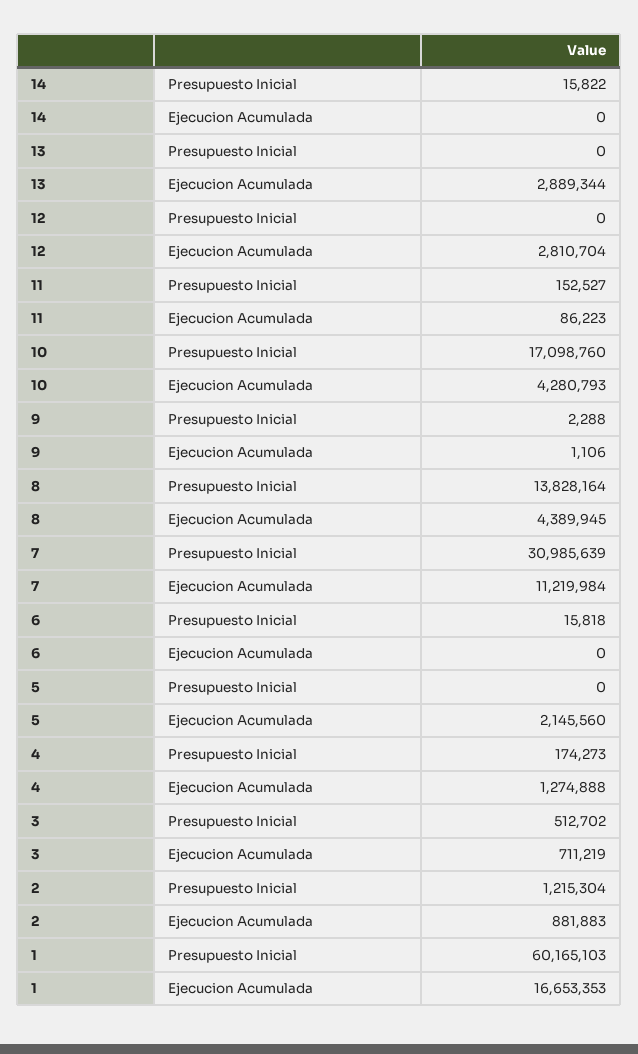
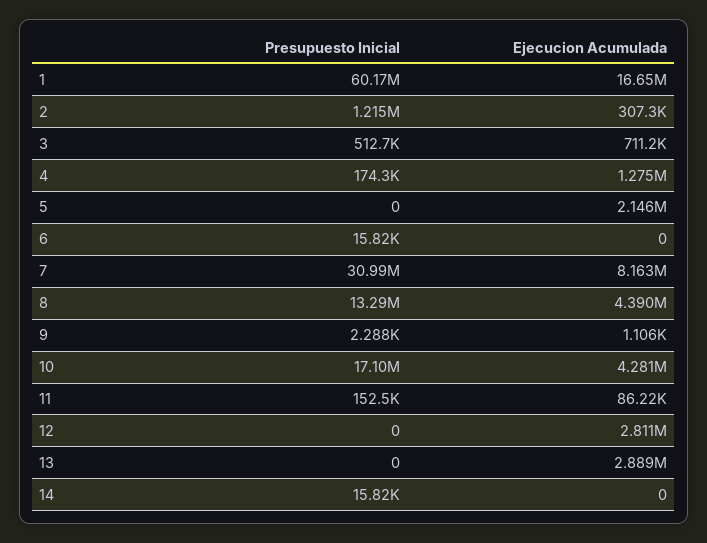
8, Presupuesto Inicial: 13828164 -> 13290000
7, Ejecucion Acumulada: 11219984 -> 8163000
2, Ejecucion Acumulada: 881883 -> 307300

